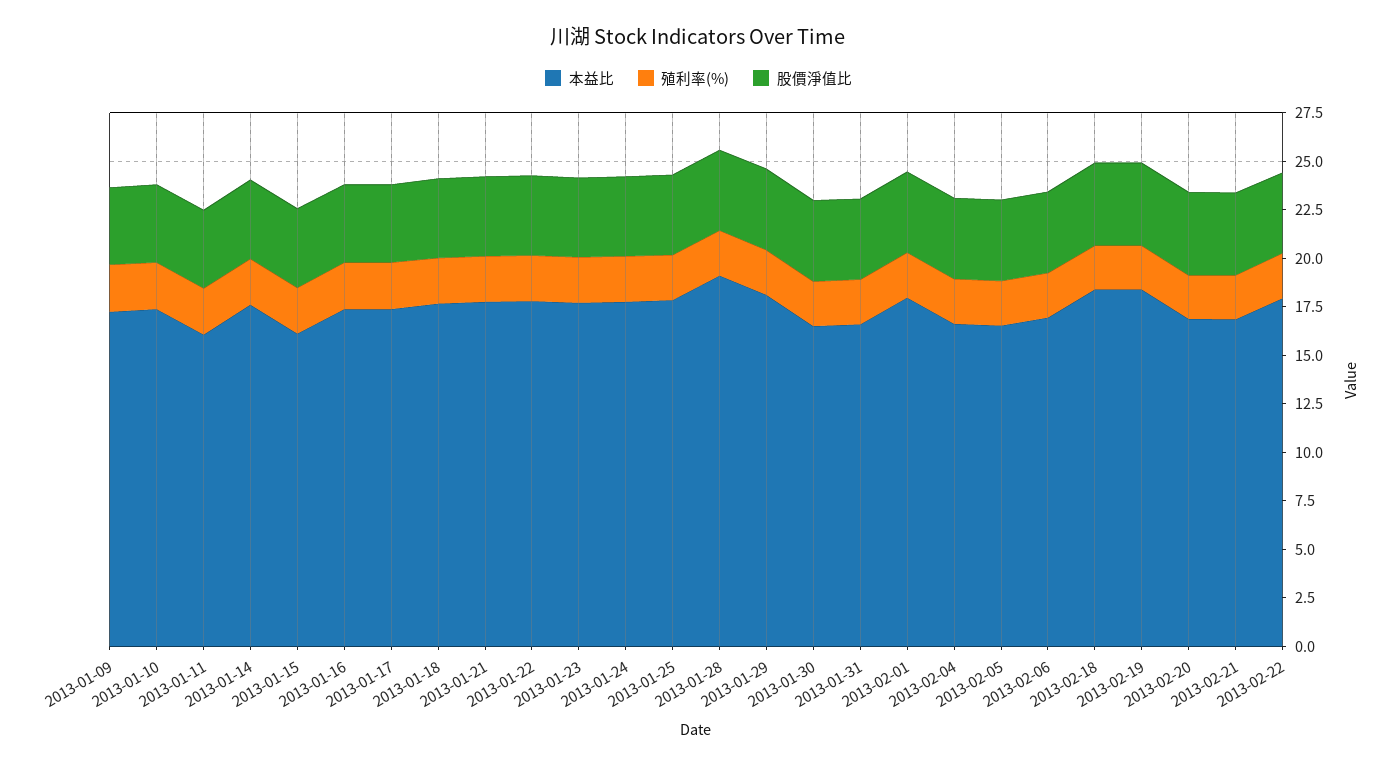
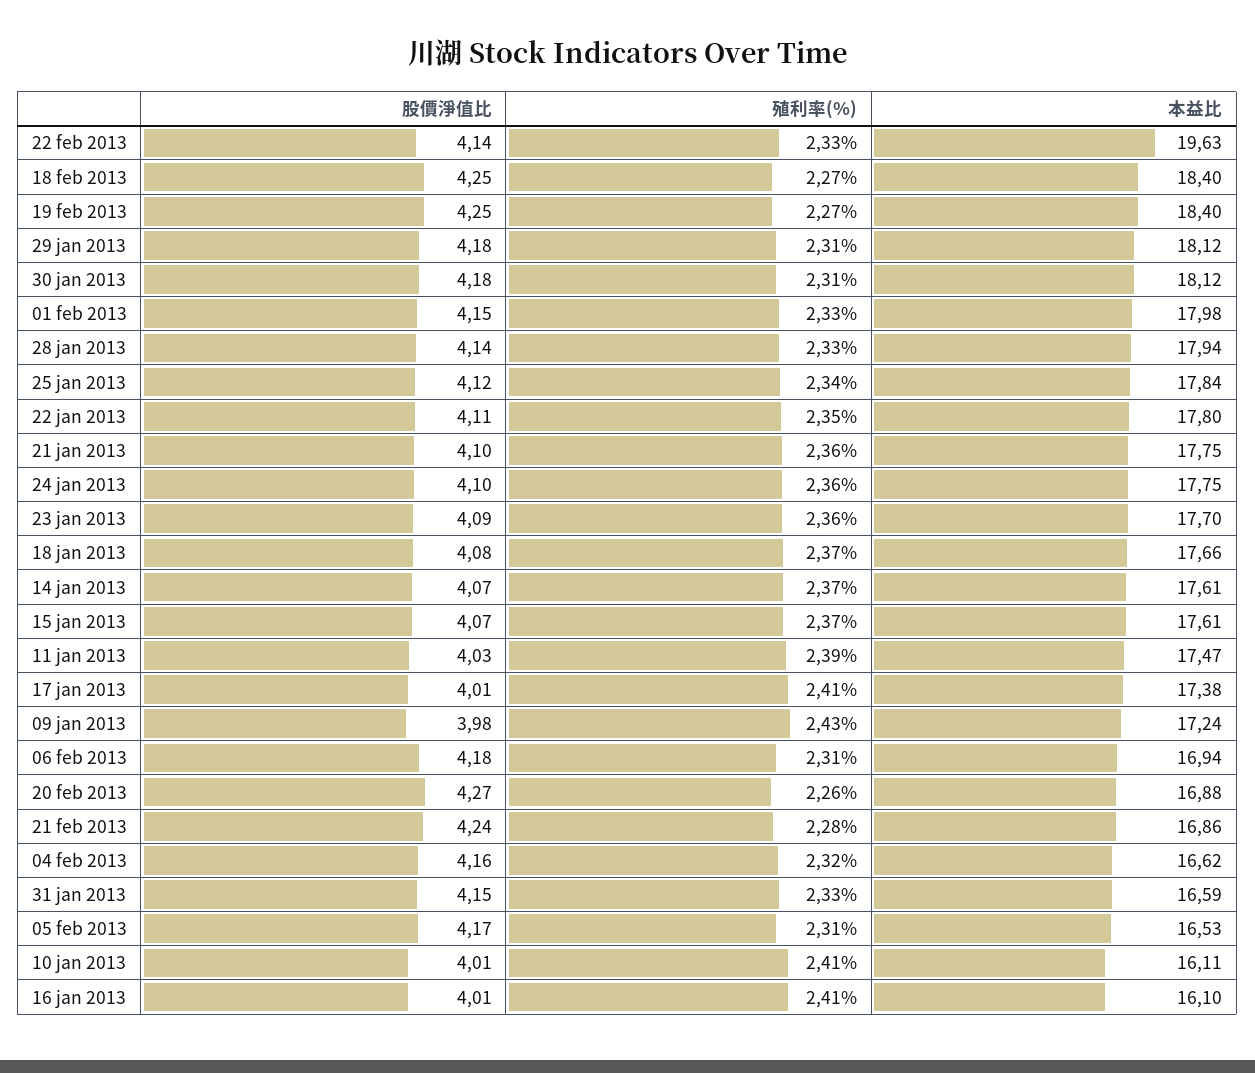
本益比, 2013-01-10: 17.5 -> 16.11
本益比, 2013-01-11: 16 -> 17.47
本益比, 2013-01-15: 16 -> 17.61
本益比, 2013-01-16: 17.5 -> 16.1
本益比, 2013-01-28: 19 -> 17.94
本益比, 2013-01-30: 16.5 -> 18.12
本益比, 2013-02-22: 18 -> 19.63

